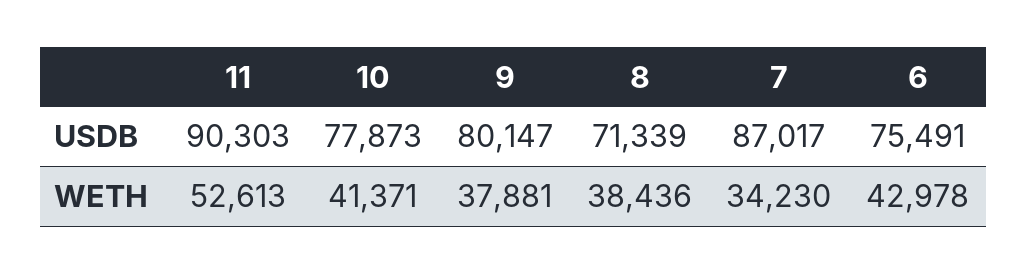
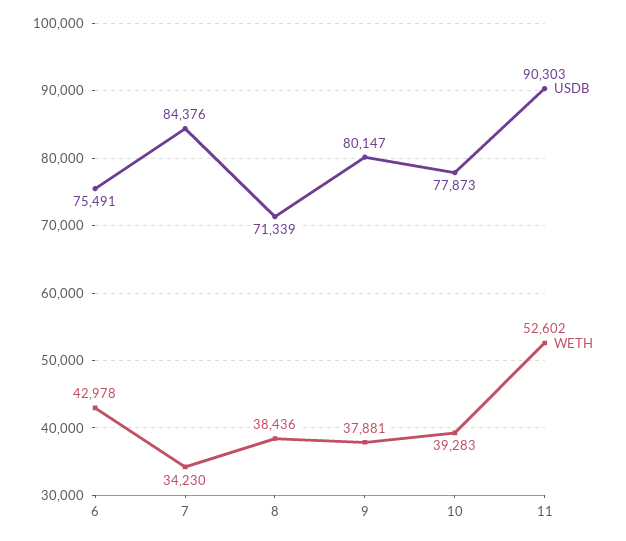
USDB, 7: 87017 -> 84376
WETH, 11: 52613 -> 52602
WETH, 10: 41371 -> 39283

